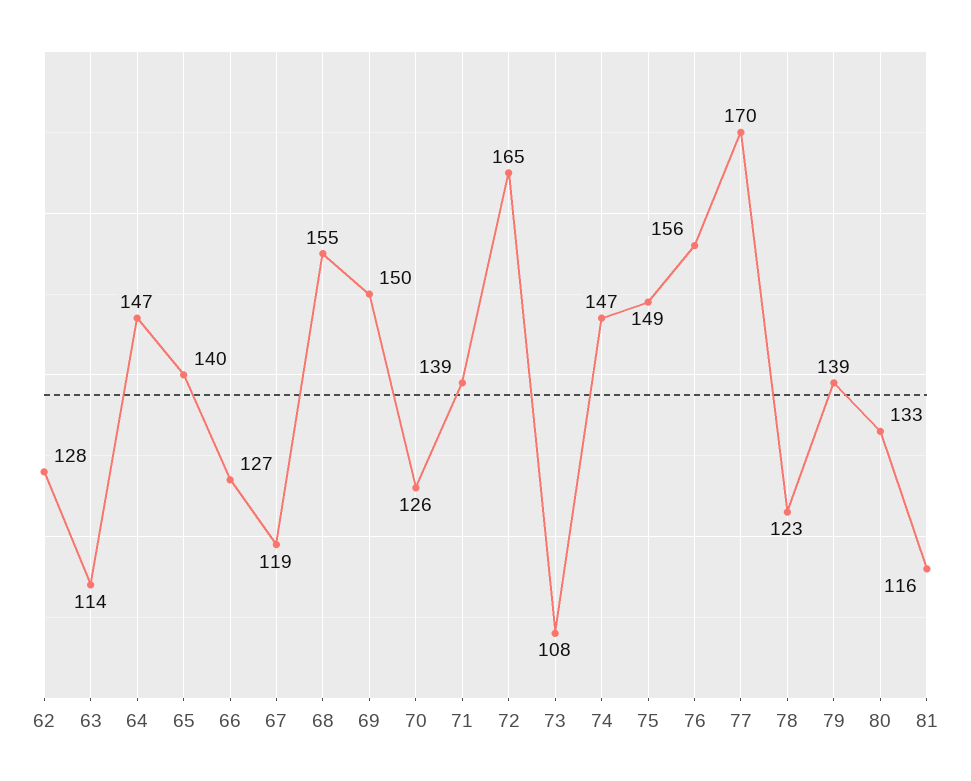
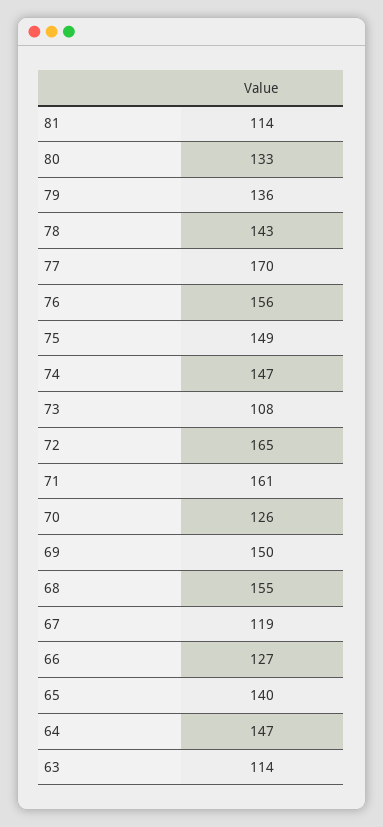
62: 128 -> none
71: 139 -> 161
78: 123 -> 143
79: 139 -> 136
81: 116 -> 114

